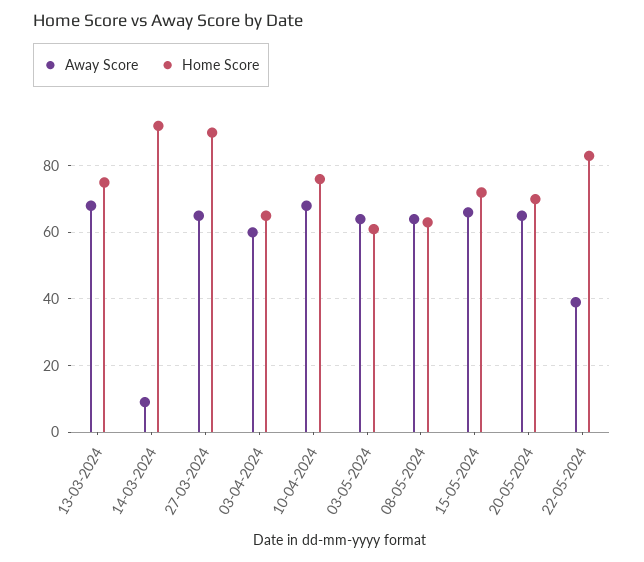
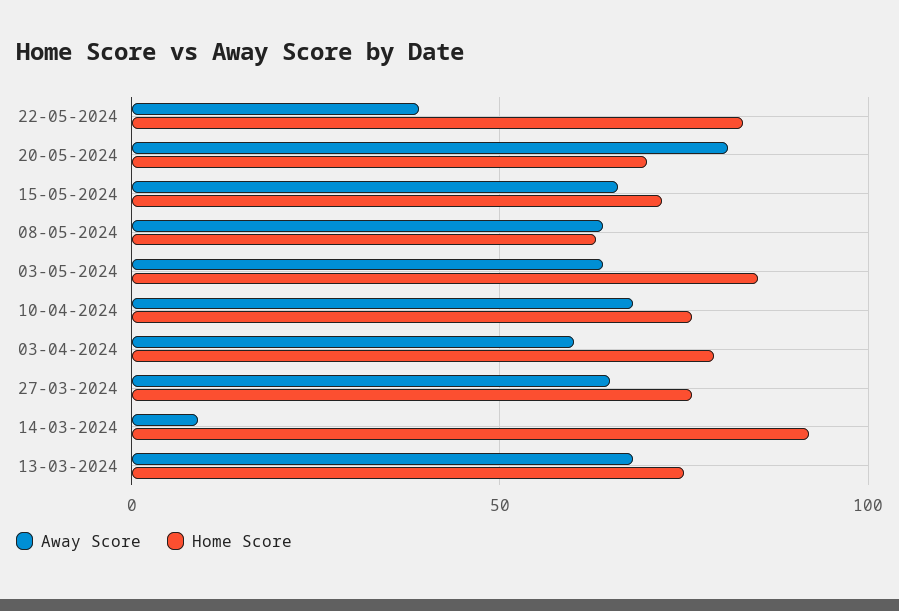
Home Score, 27-03-2024: 90 -> 75
Home Score, 03-04-2024: 65 -> 80
Home Score, 03-05-2024: 60 -> 85
Away Score, 20-05-2024: 65 -> 80

